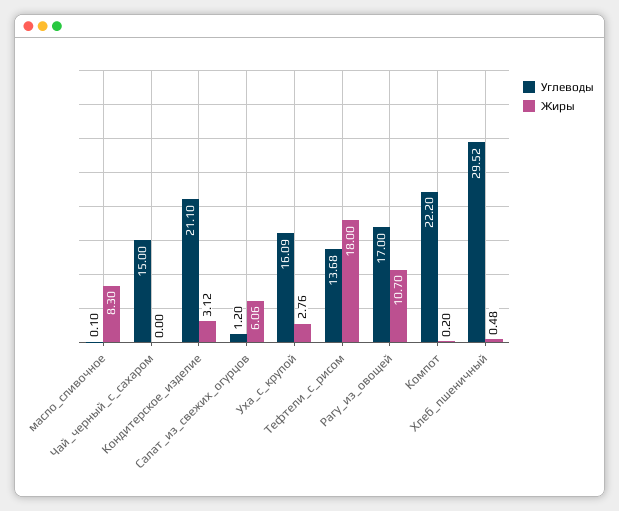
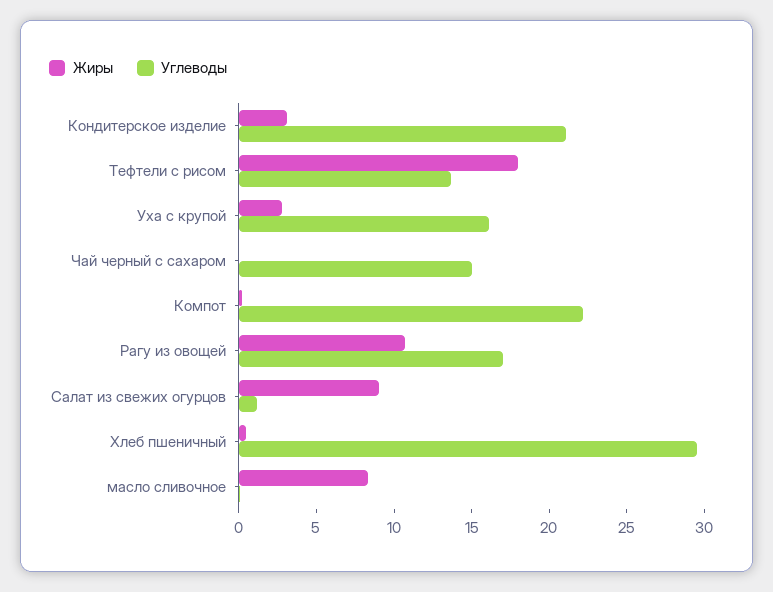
Жиры, Салат_из_свежих_огурцов: 6.06 -> 9

